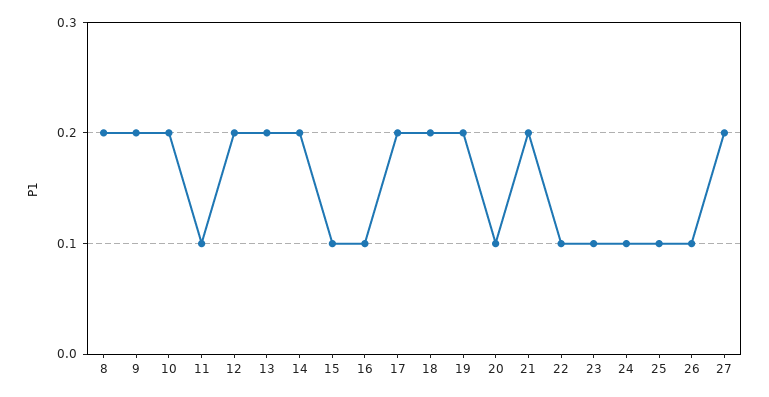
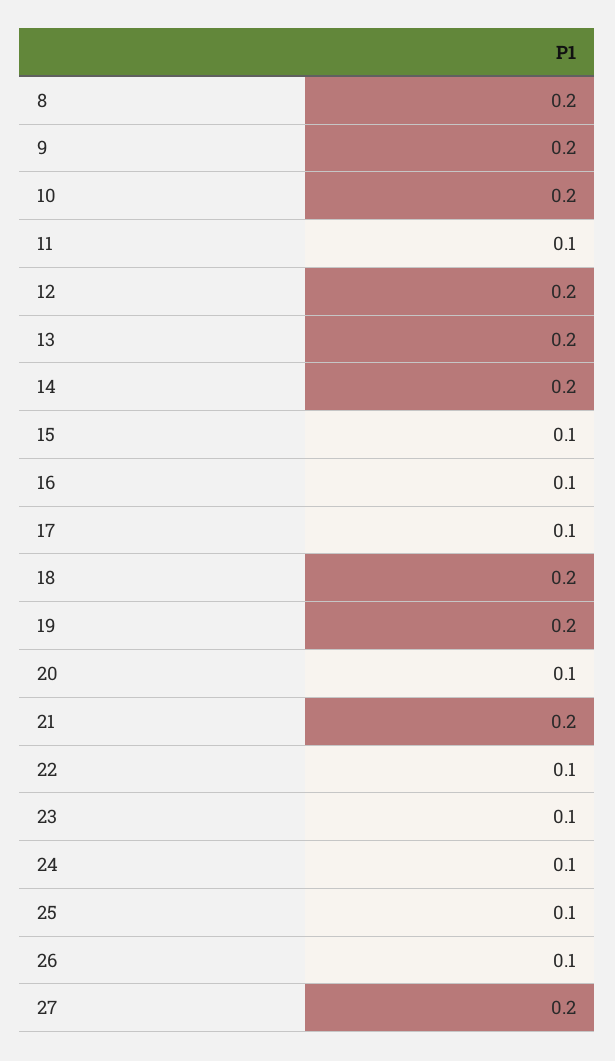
17: 0.2 -> 0.1

